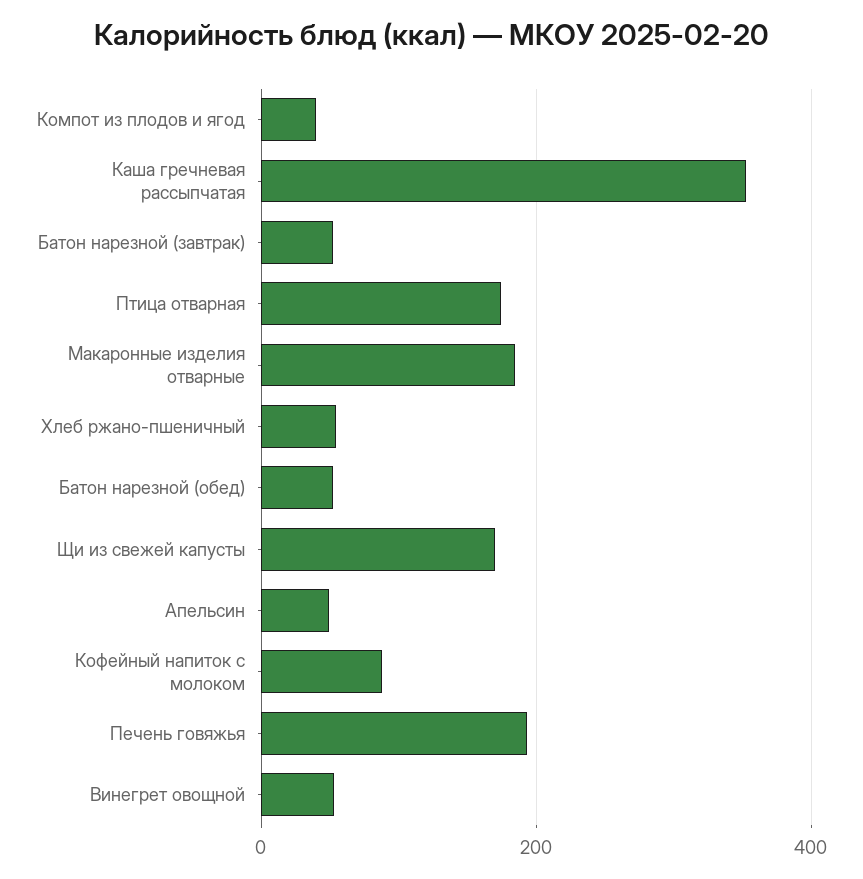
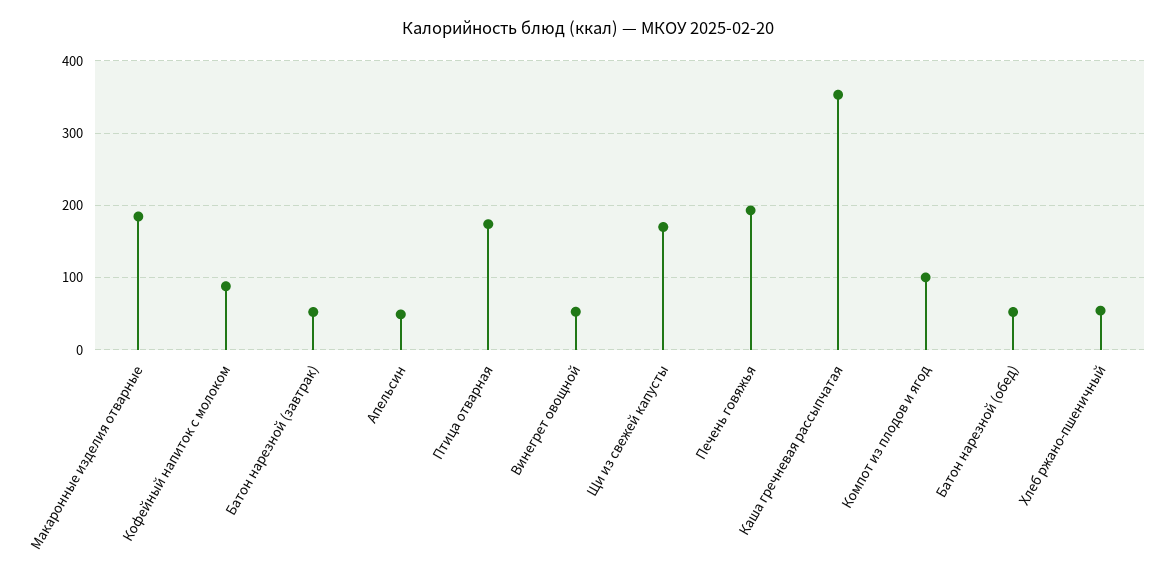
Компот из плодов и ягод: 40 -> 100

